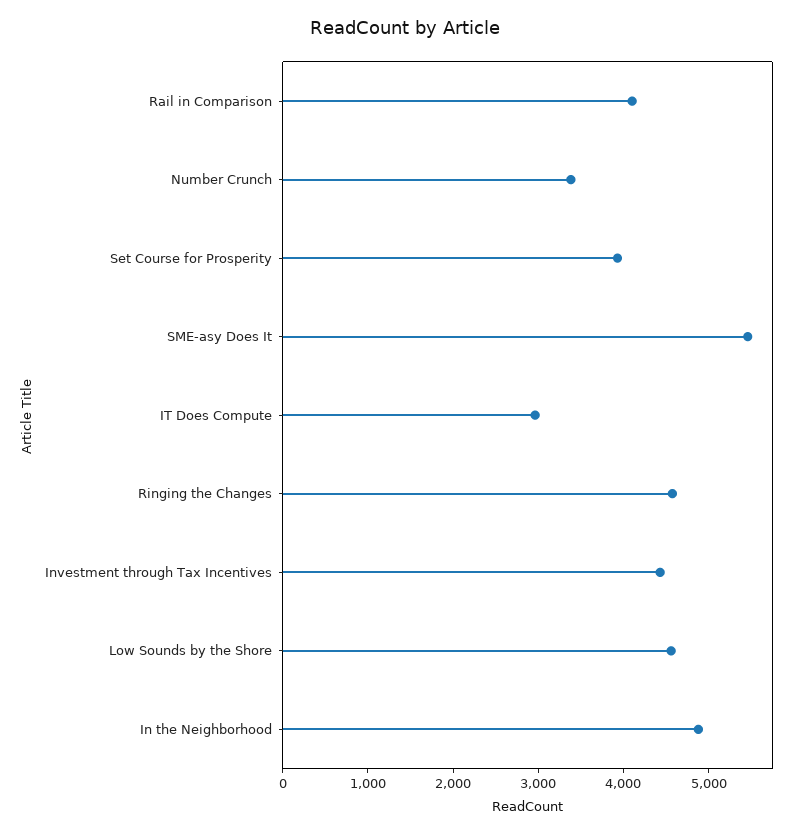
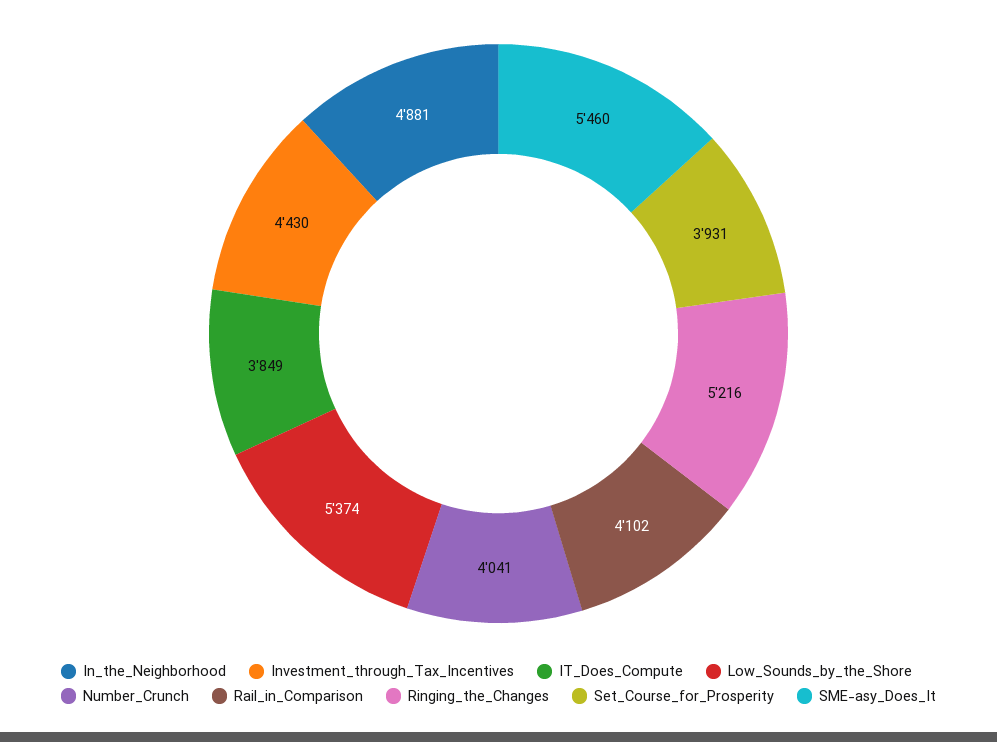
Number Crunch: 3400 -> 4041
IT Does Compute: 3000 -> 3849
Ringing the Changes: 4600 -> 5216
Low Sounds by the Shore: 4600 -> 5374

